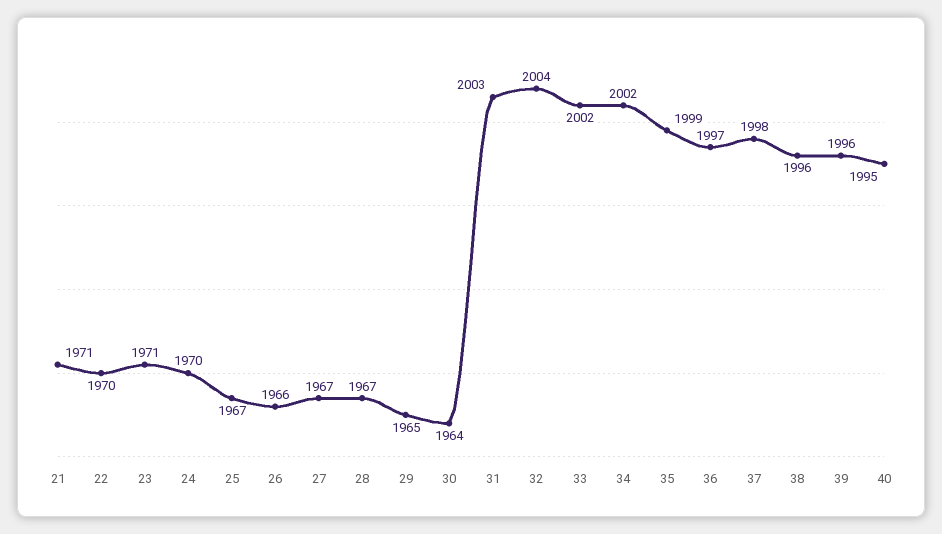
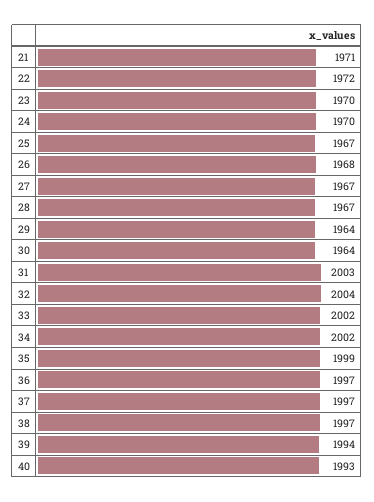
22: 1970 -> 1972
23: 1971 -> 1970
26: 1966 -> 1968
29: 1965 -> 1964
37: 1998 -> 1997
38: 1996 -> 1997
39: 1996 -> 1994
40: 1995 -> 1993

